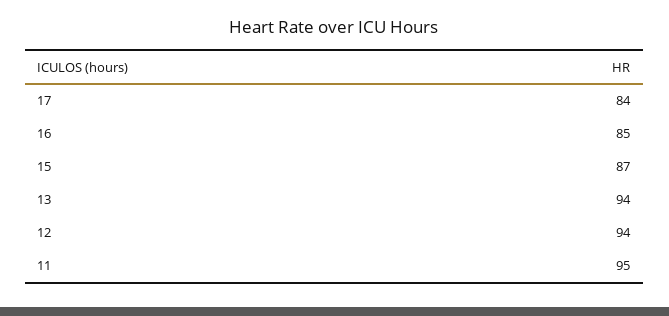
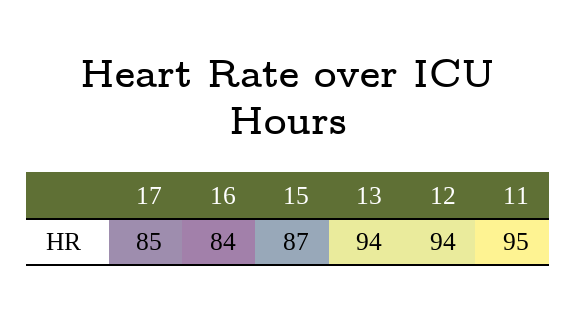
17: 84 -> 85
16: 85 -> 84

